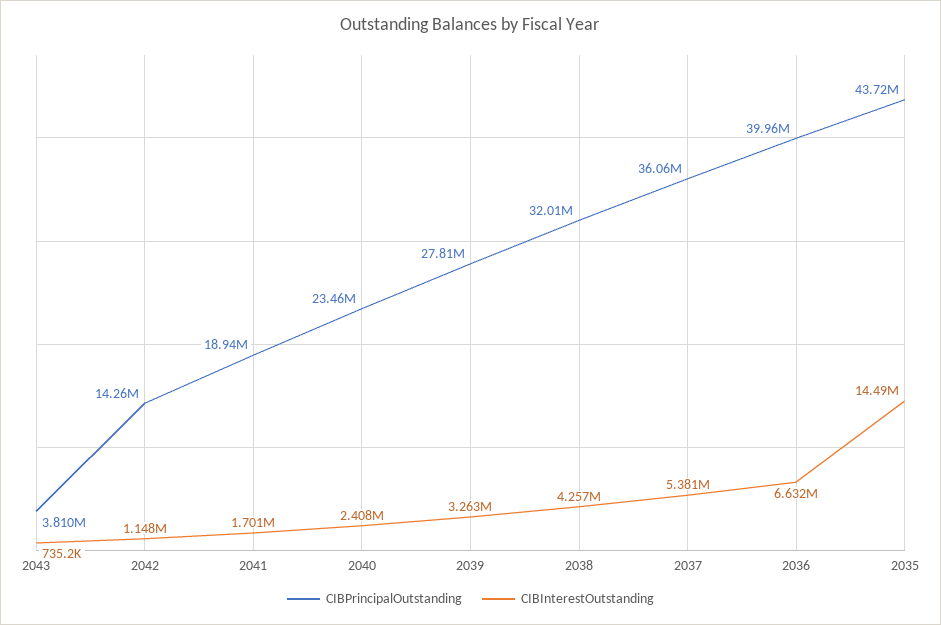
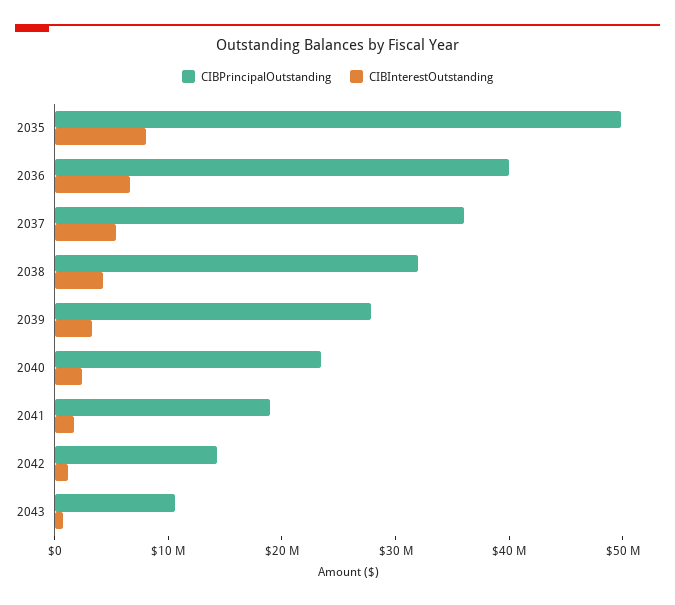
CIBPrincipalOutstanding, 2043: 3810000 -> 10000000
CIBPrincipalOutstanding, 2035: 43720000 -> 50000000
CIBInterestOutstanding, 2035: 14490000 -> 8000000

